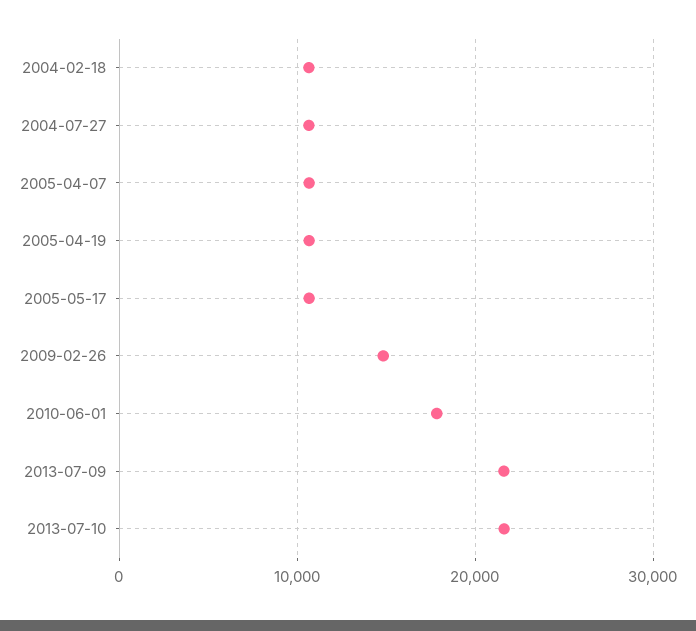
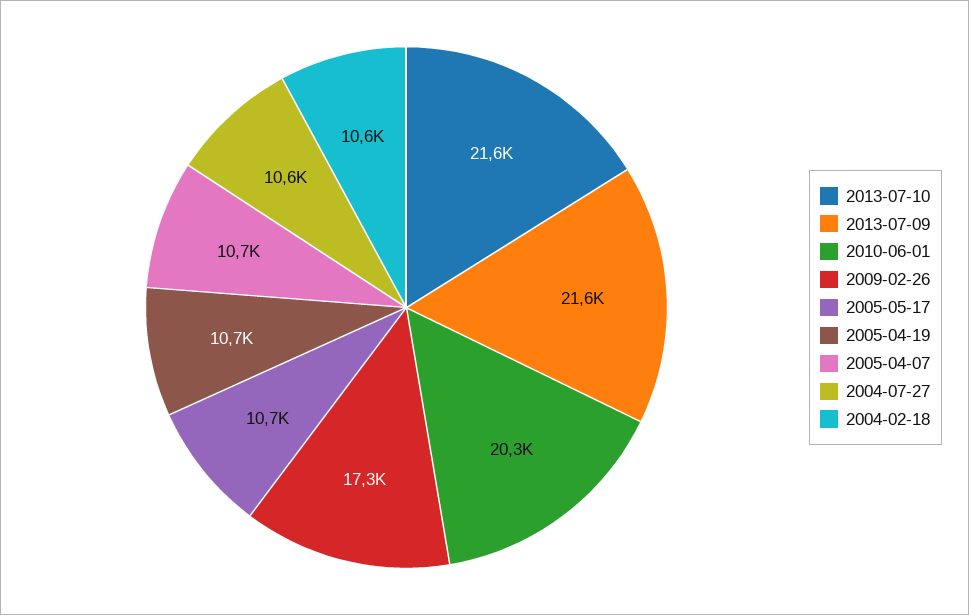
2009-02-26: 15000 -> 17300
2010-06-01: 18000 -> 20300

